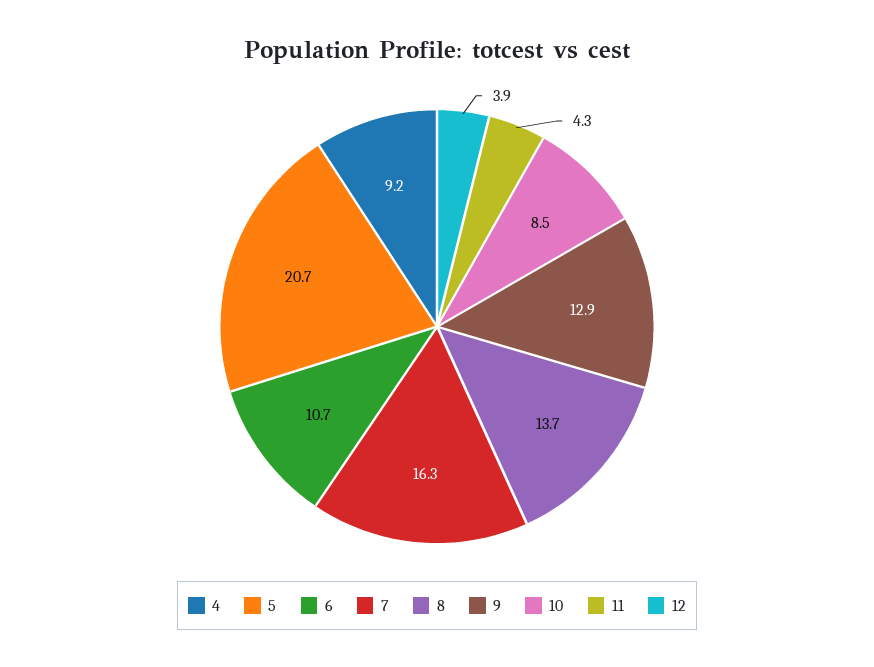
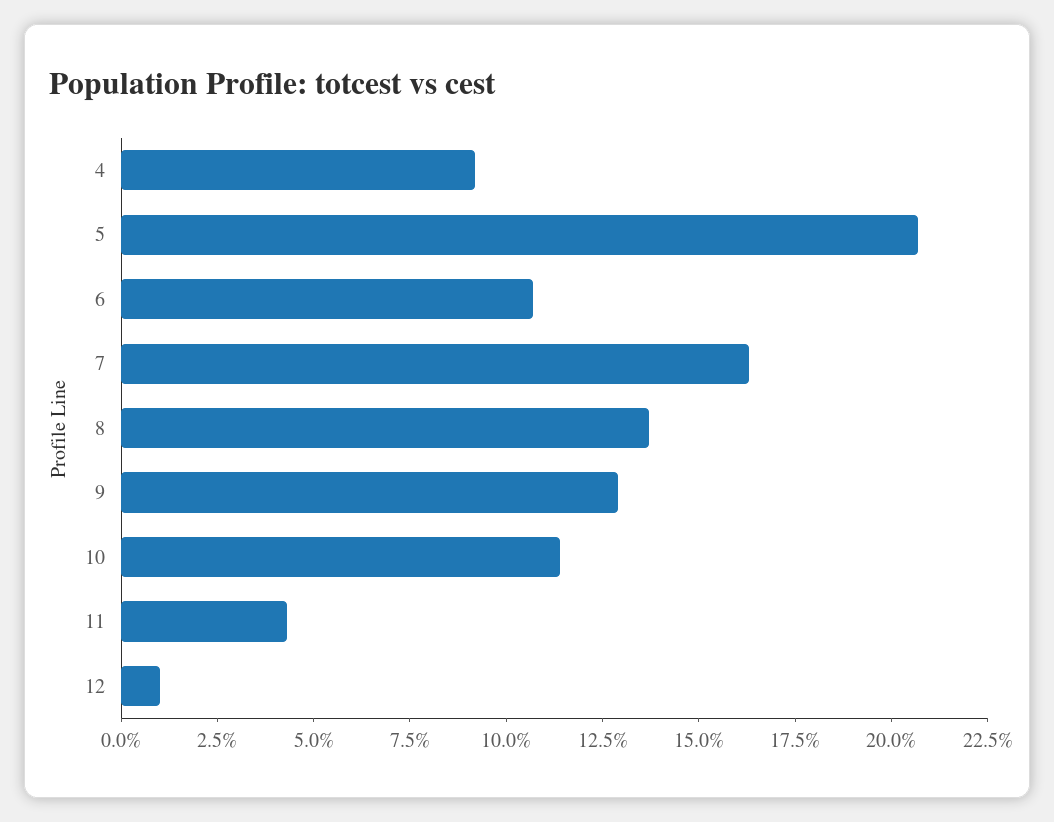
10: 8.5 -> 11.5
12: 3.9 -> 1

